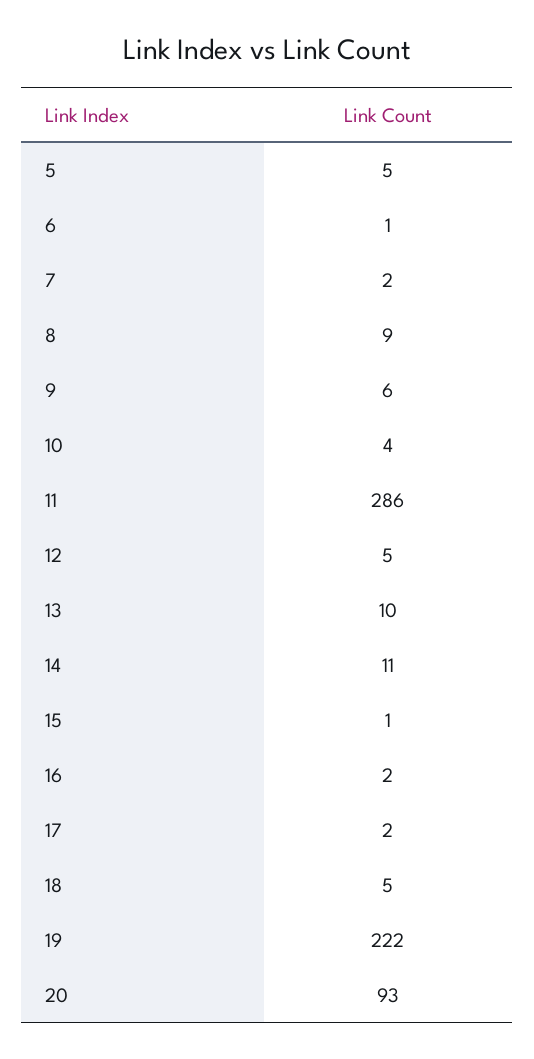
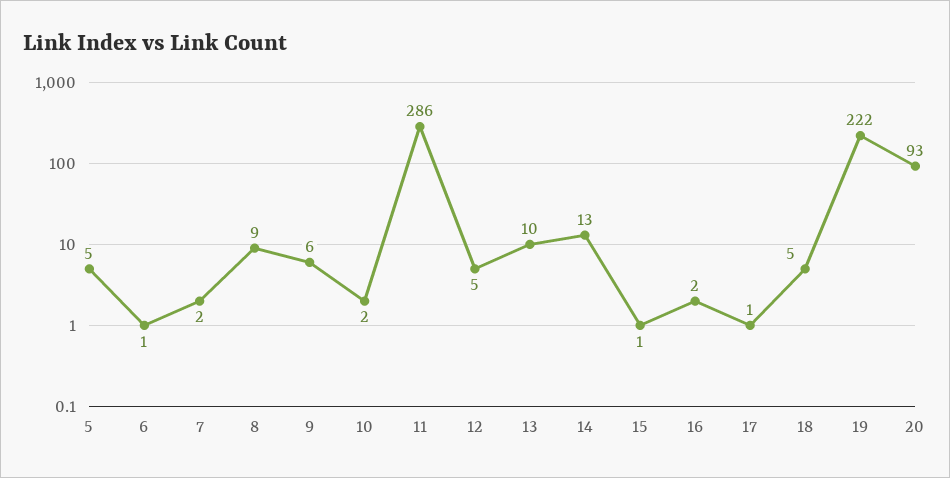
10: 4 -> 2
14: 11 -> 13
17: 2 -> 1

